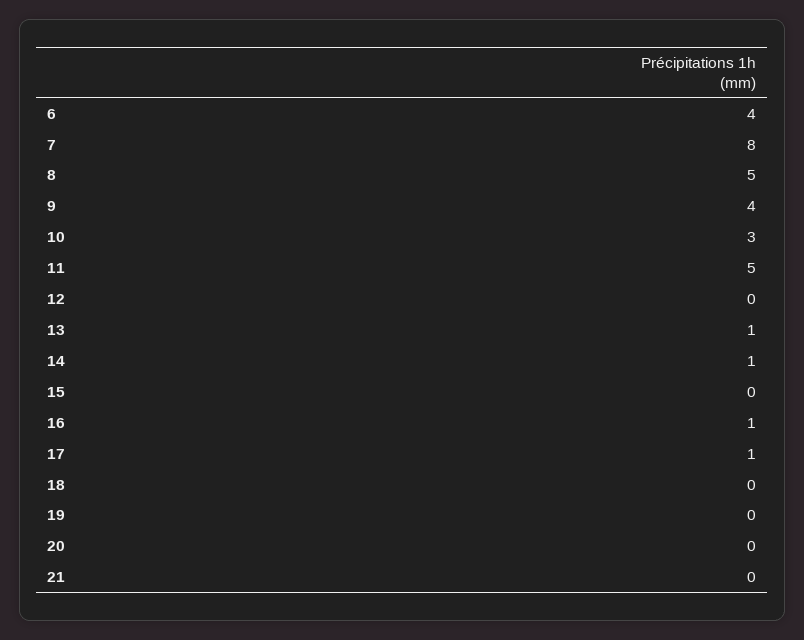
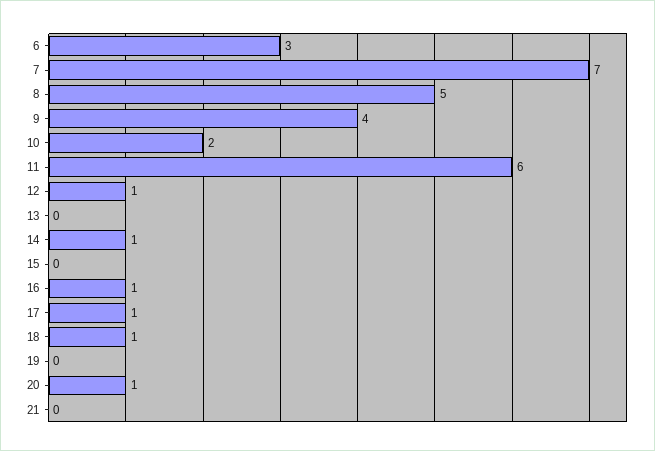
6: 4 -> 3
7: 8 -> 7
10: 3 -> 2
11: 5 -> 6
12: 0 -> 1
13: 1 -> 0
18: 0 -> 1
20: 0 -> 1

